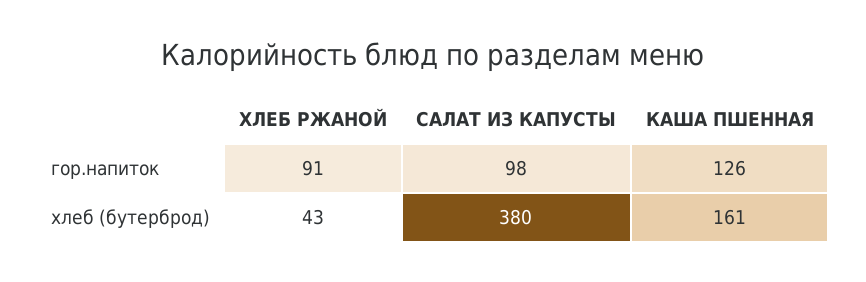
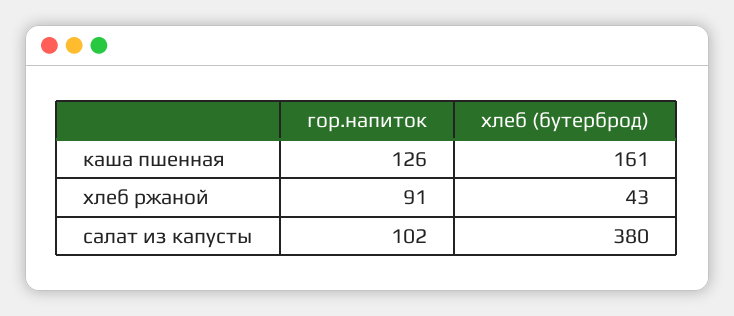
САЛАТ ИЗ КАПУСТЫ, гор.напиток: 98 -> 102

